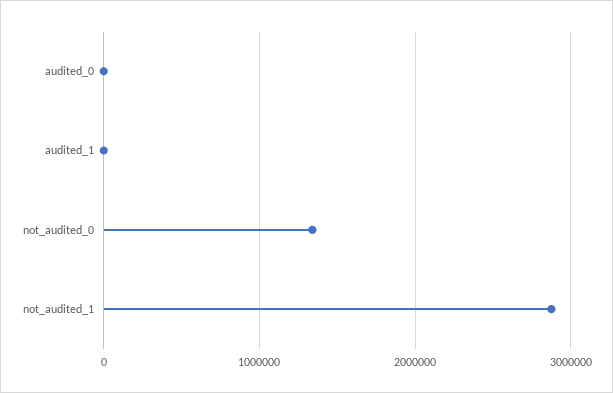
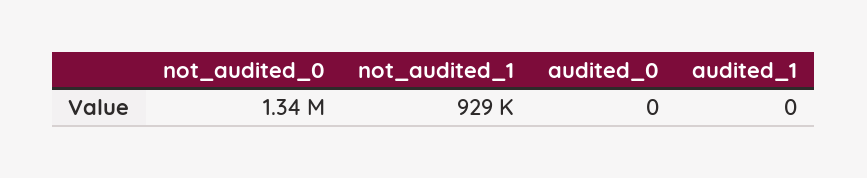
not_audited_1: 2900000 -> 929000

